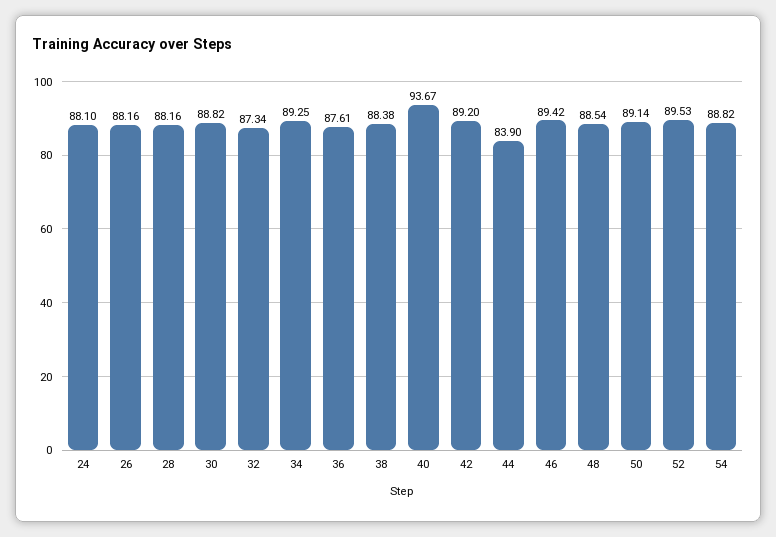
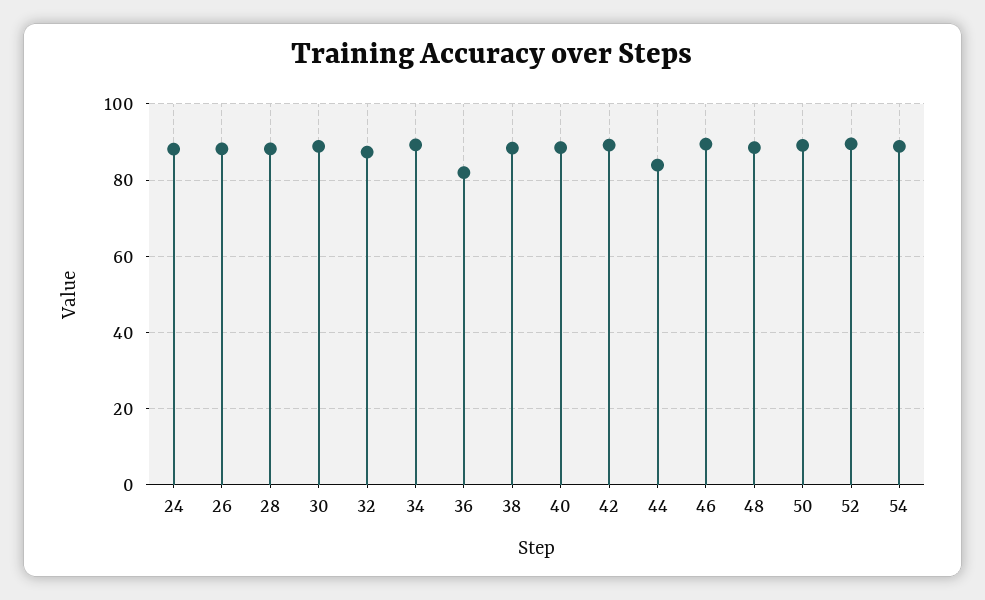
36: 87.61 -> 82
40: 93.67 -> 88

